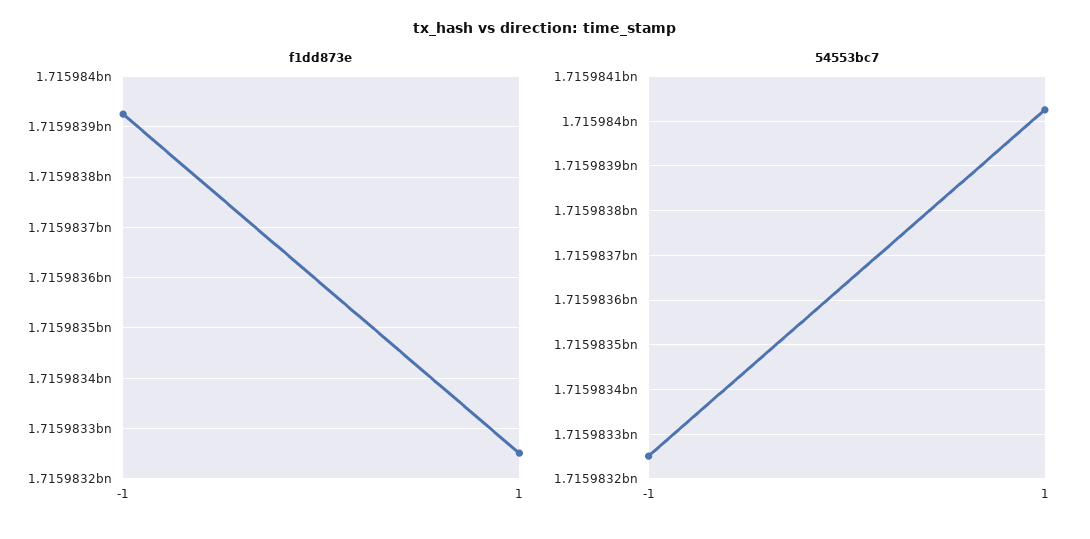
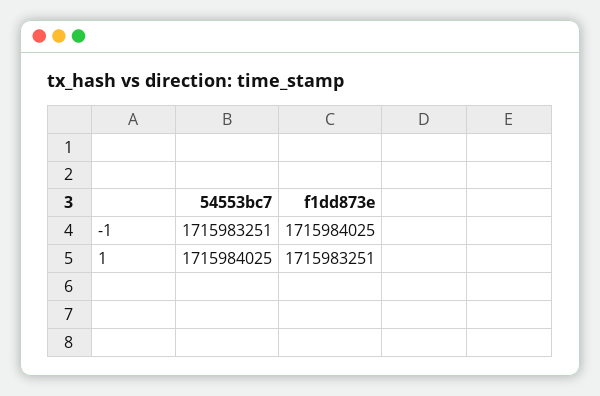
f1dd873e, -1: 1715983920 -> 1715984025

